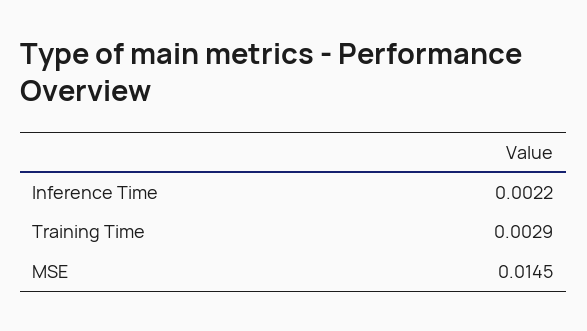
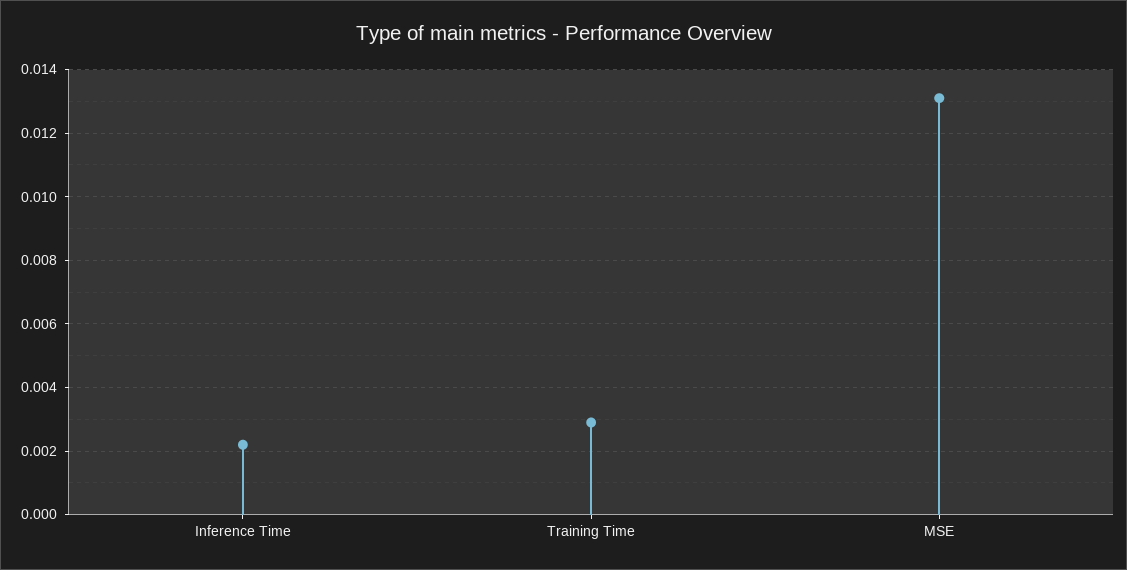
MSE: 0.0145 -> 0.013

